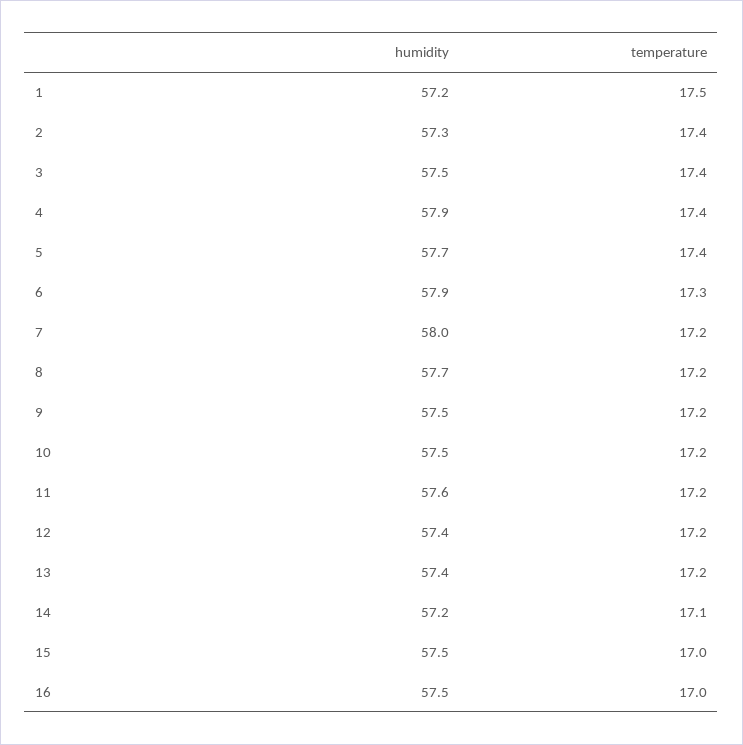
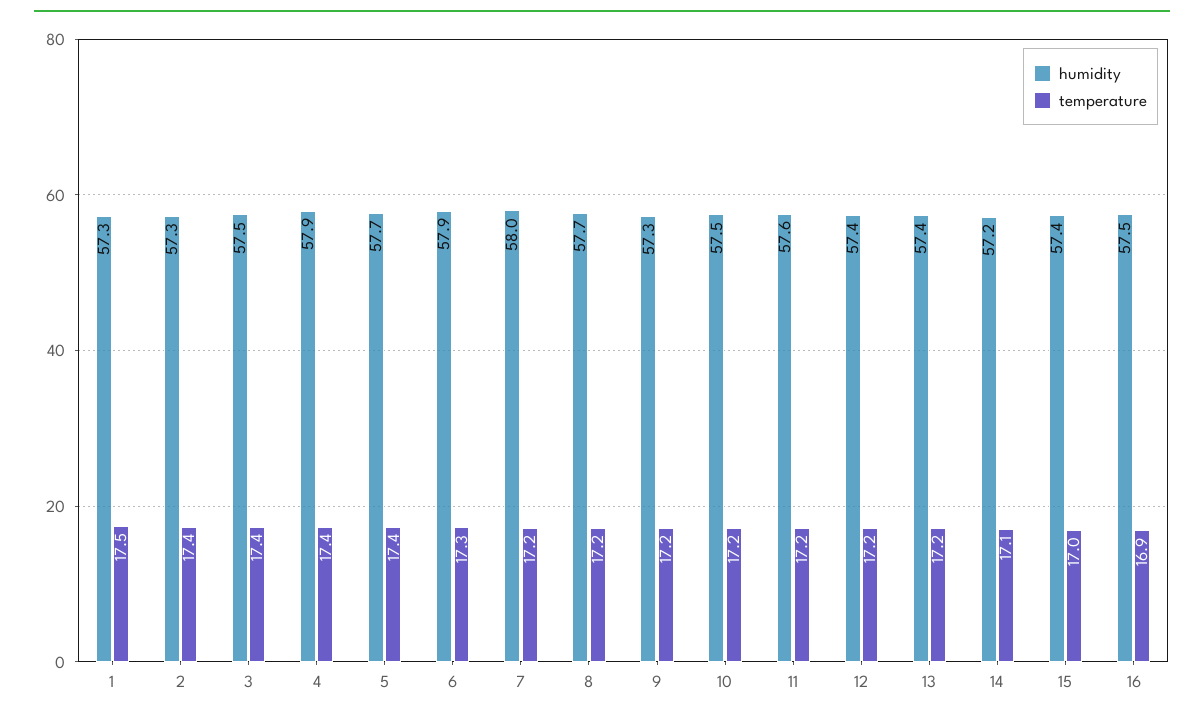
humidity, 1: 57.2 -> 57.3
humidity, 9: 57.5 -> 57.3
humidity, 15: 57.5 -> 57.4
temperature, 16: 17 -> 16.9

